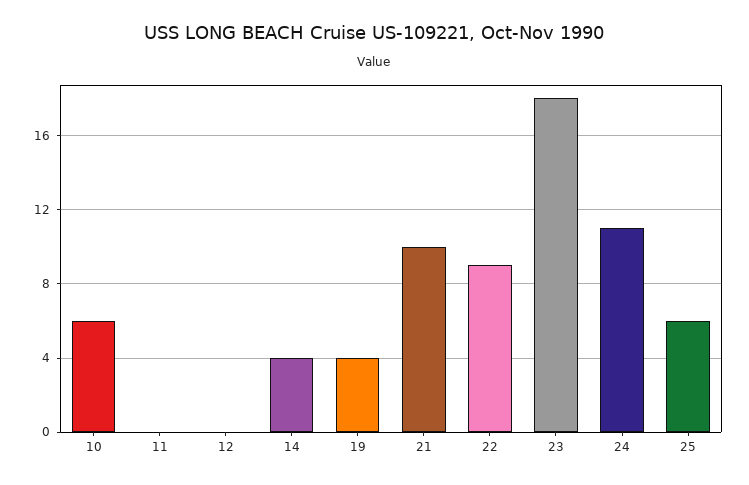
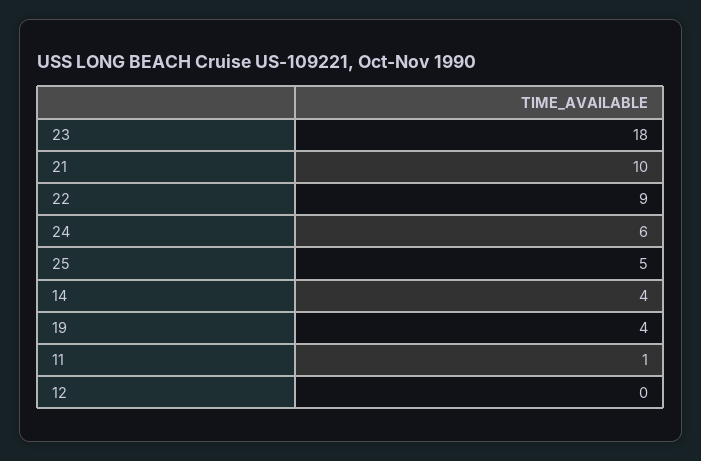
10: 6 -> none
11: 0 -> 1
24: 11 -> 6
25: 6 -> 5

